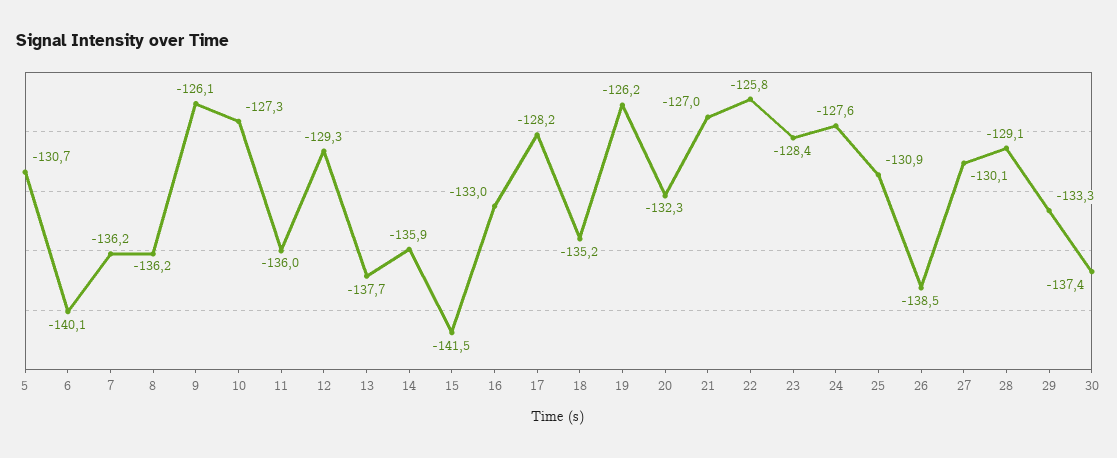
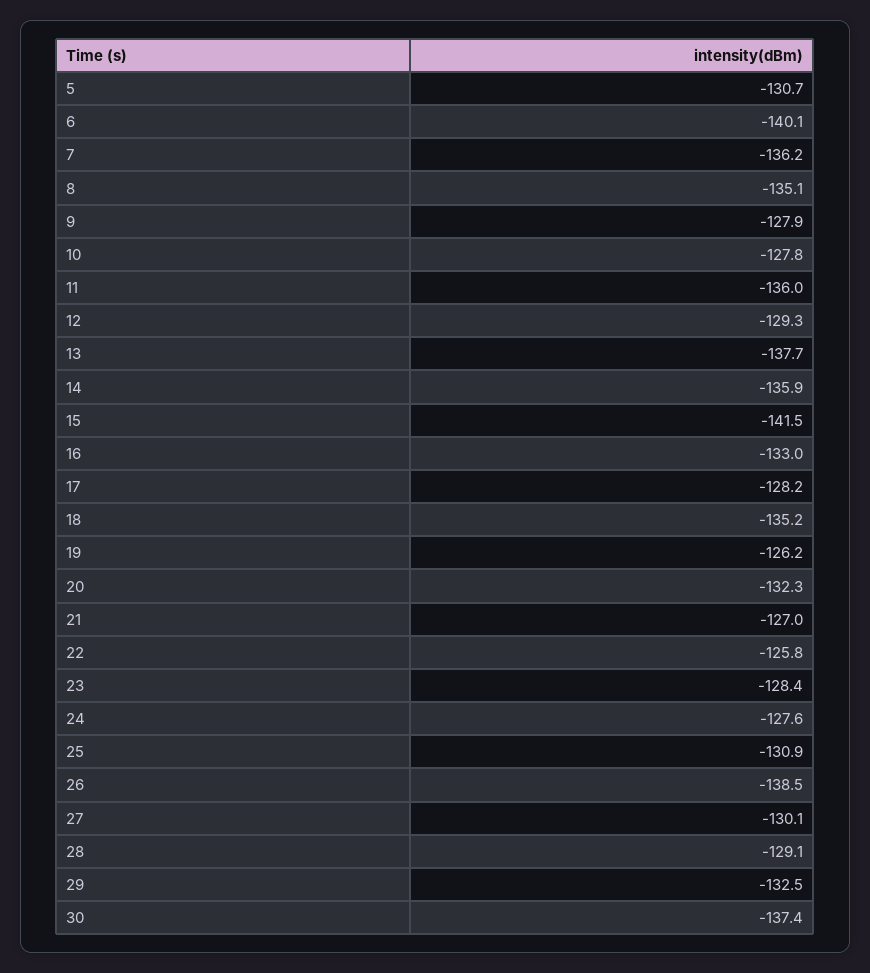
8: -136.2 -> -135.1
9: -126.1 -> -127.9
10: -127.3 -> -127.8
29: -133.3 -> -132.5

